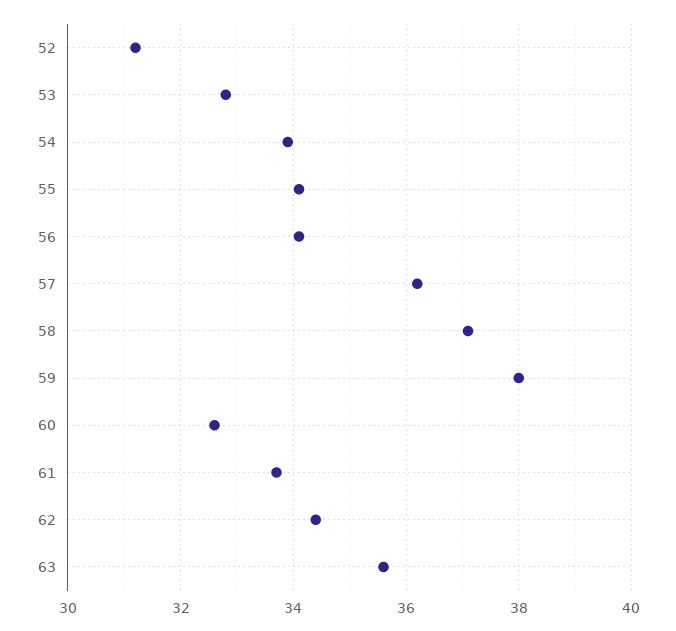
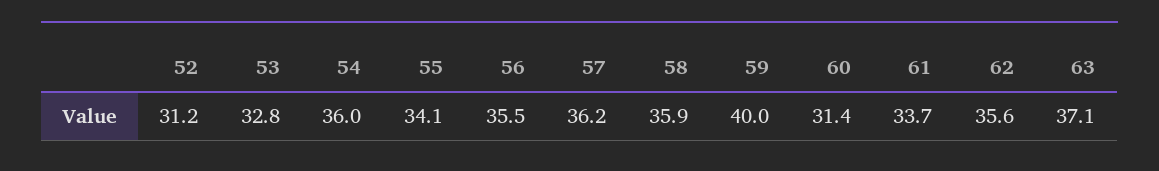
54: 34 -> 36
56: 34 -> 35.5
58: 37 -> 35.9
59: 38 -> 40
60: 32.5 -> 31.4
62: 34.5 -> 35.6
63: 35.5 -> 37.1

